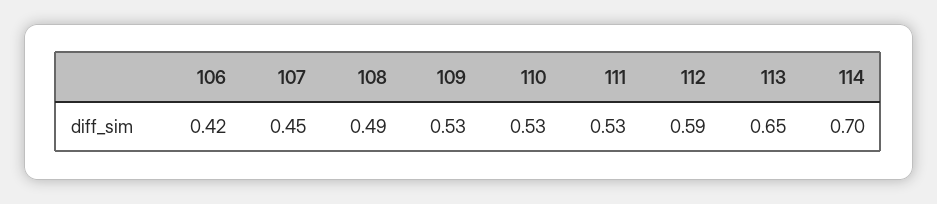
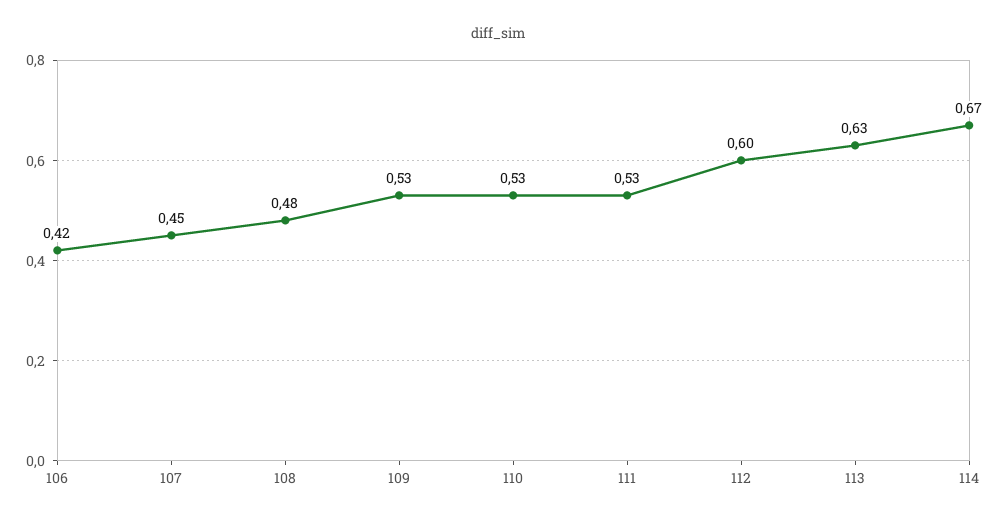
108: 0.49 -> 0.48
112: 0.59 -> 0.6
113: 0.65 -> 0.63
114: 0.7 -> 0.67

